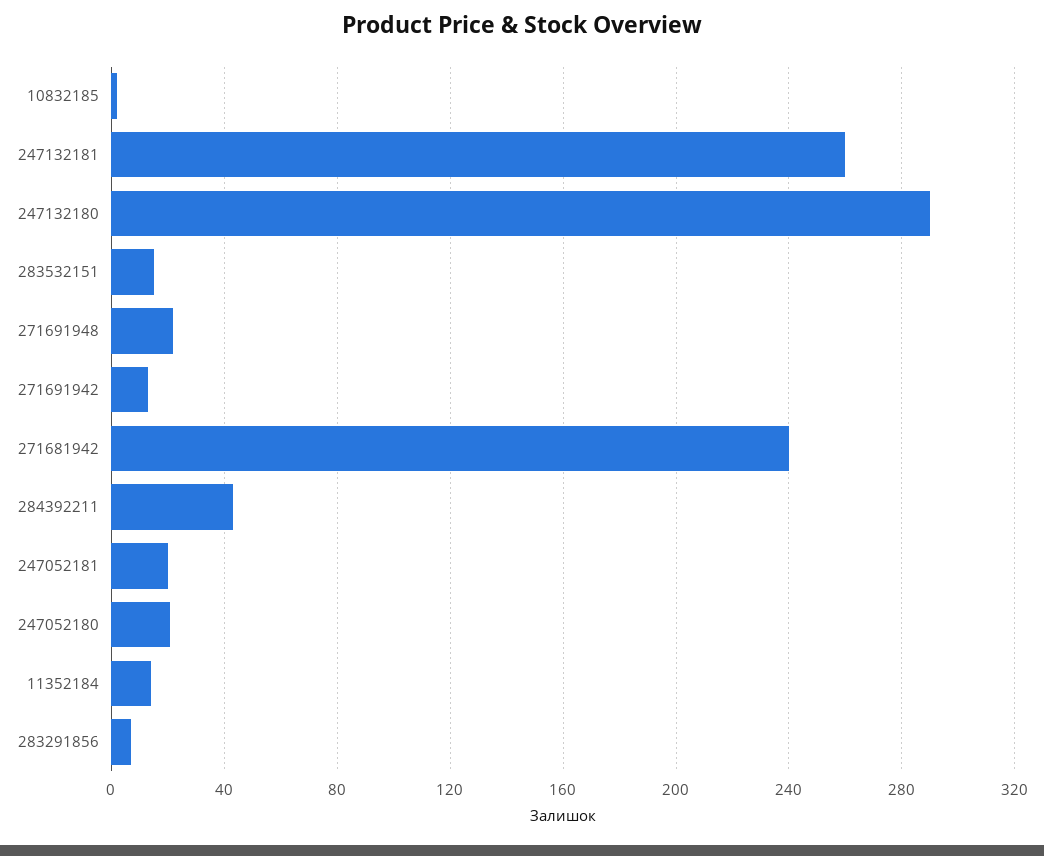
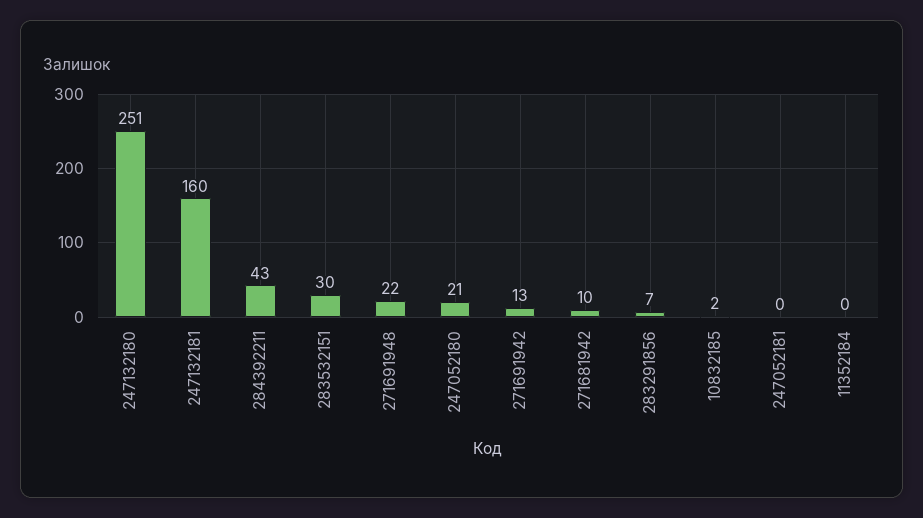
247132181: 260 -> 160
247132180: 290 -> 251
283532151: 15 -> 30
271681942: 240 -> 10
247052181: 20 -> 0
11352184: 15 -> 0

